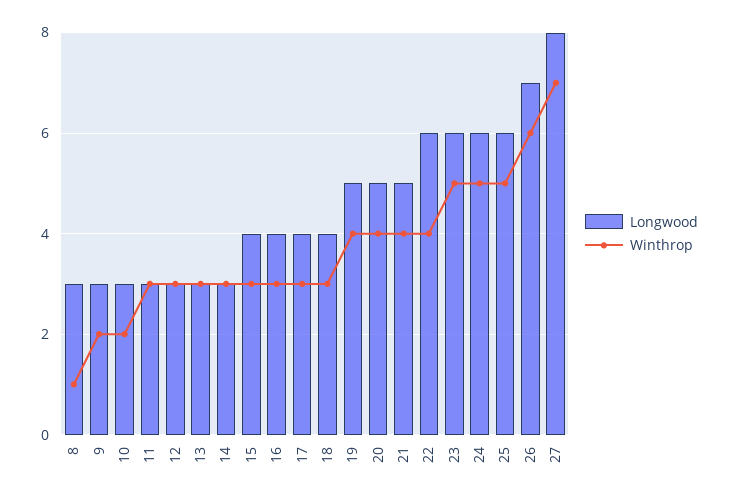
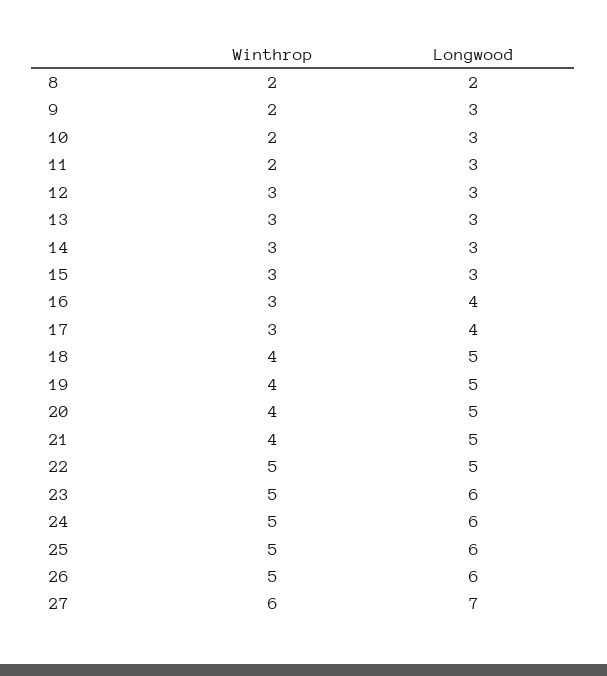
Longwood, 8: 3 -> 2
Winthrop, 8: 1 -> 2
Winthrop, 11: 3 -> 2
Longwood, 15: 4 -> 3
Longwood, 18: 4 -> 5
Winthrop, 18: 3 -> 4
Longwood, 22: 6 -> 5
Winthrop, 22: 4 -> 5
Longwood, 26: 7 -> 6
Winthrop, 26: 6 -> 5
Longwood, 27: 8 -> 7
Winthrop, 27: 7 -> 6

